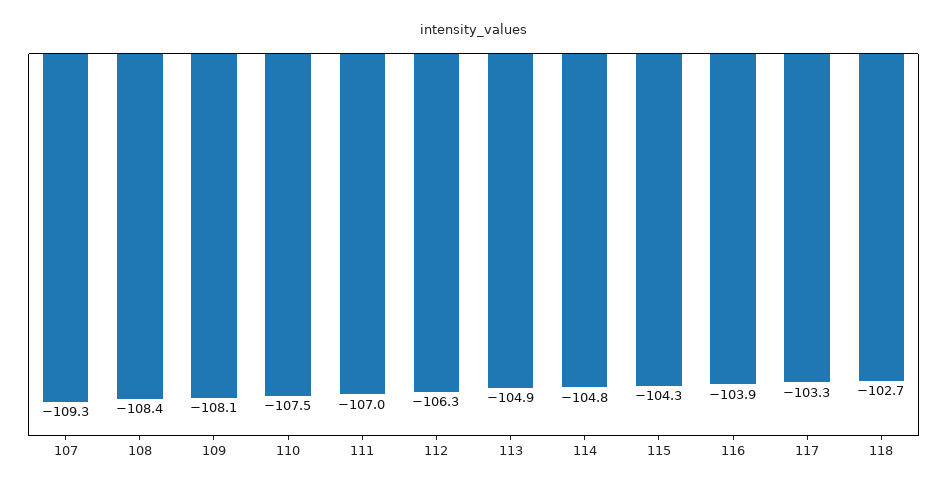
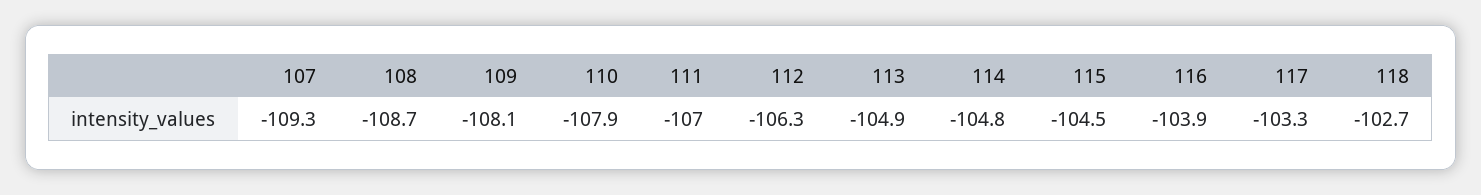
108: -108.4 -> -108.7
110: -107.5 -> -107.9
115: -104.3 -> -104.5

